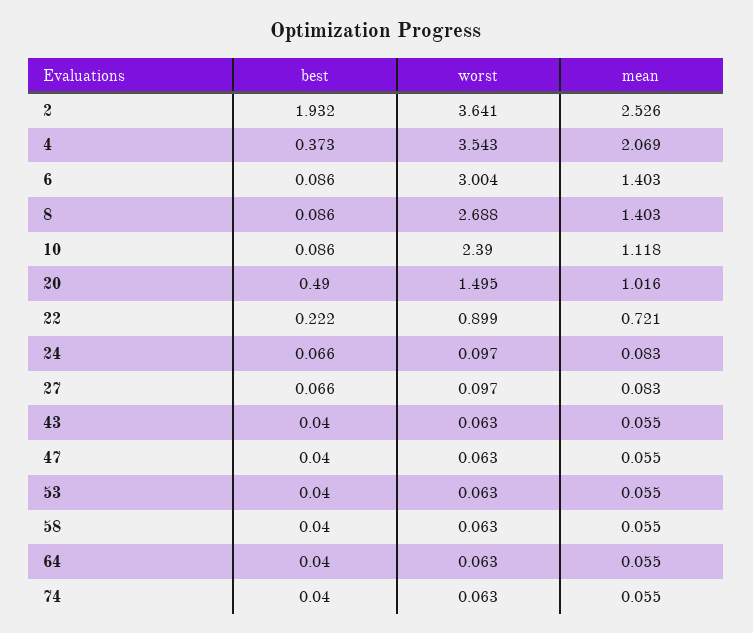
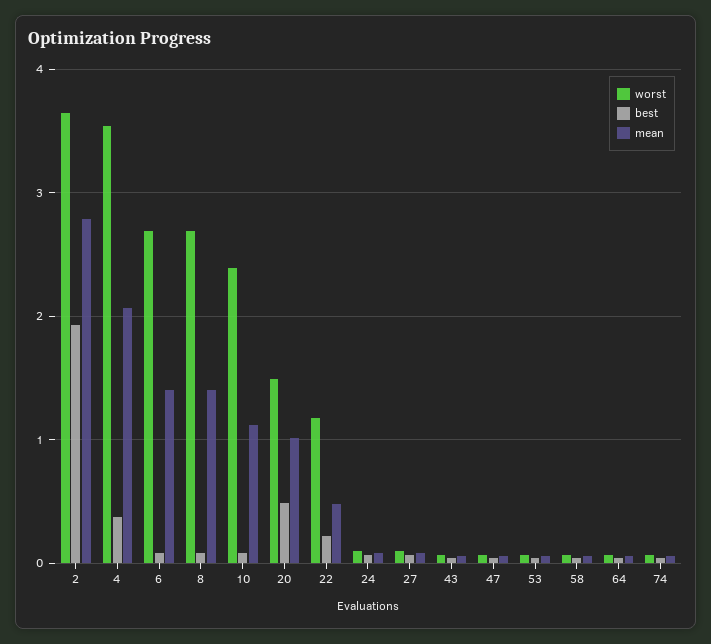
mean, 2: 2.526 -> 2.8
worst, 6: 3.004 -> 2.7
worst, 22: 0.899 -> 1.2
mean, 22: 0.721 -> 0.5

